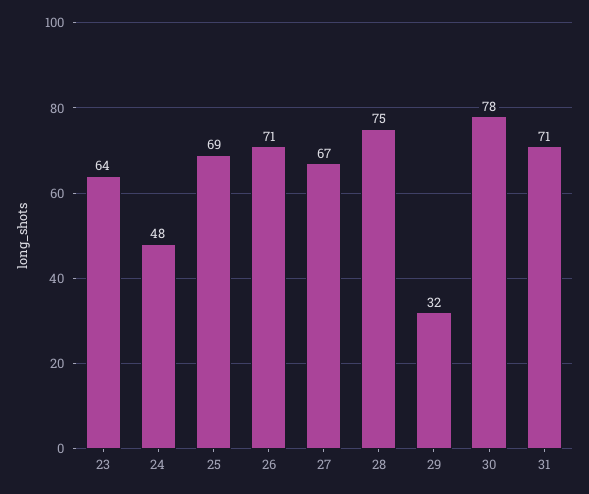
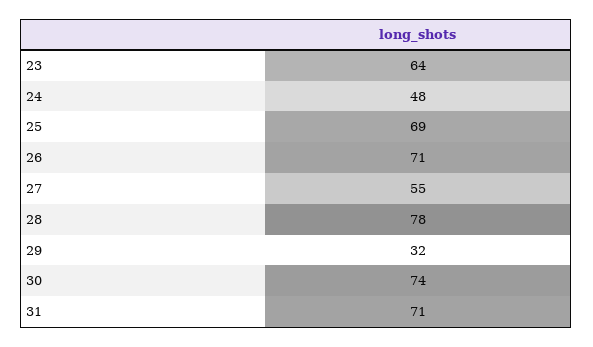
27: 67 -> 55
28: 75 -> 78
30: 78 -> 74

